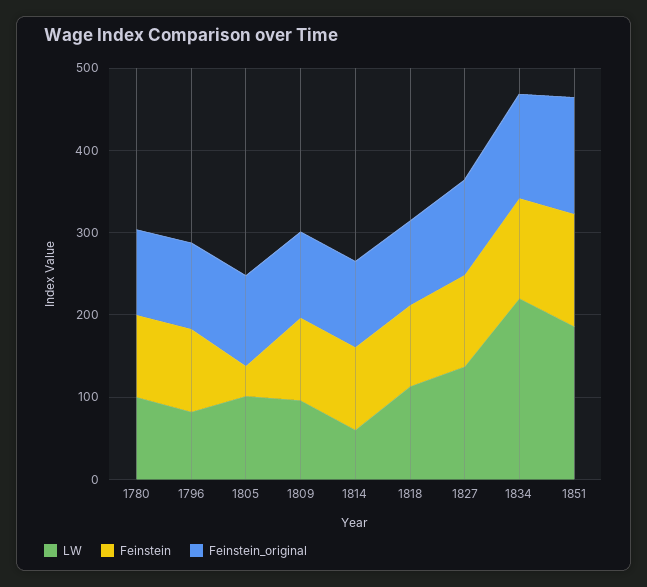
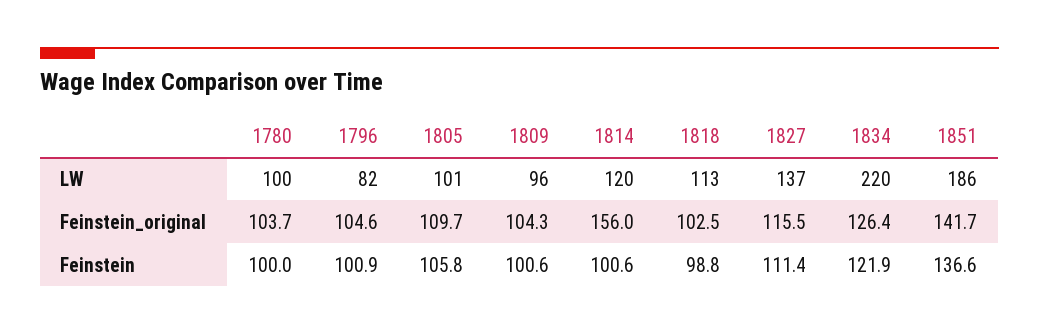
Feinstein, 1805: 40 -> 105.8
LW, 1814: 60 -> 120
Feinstein_original, 1814: 100 -> 156

